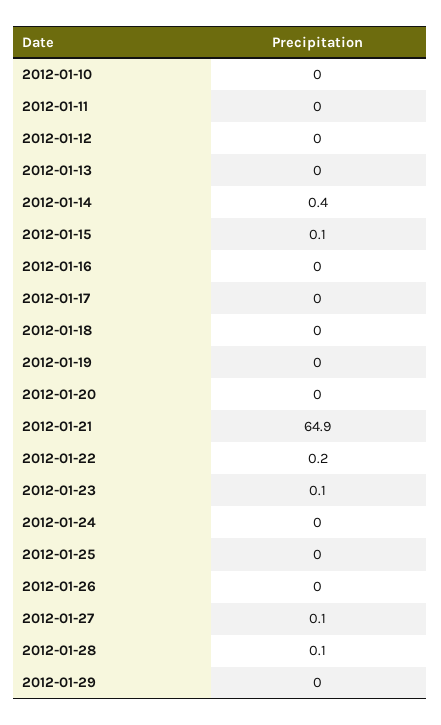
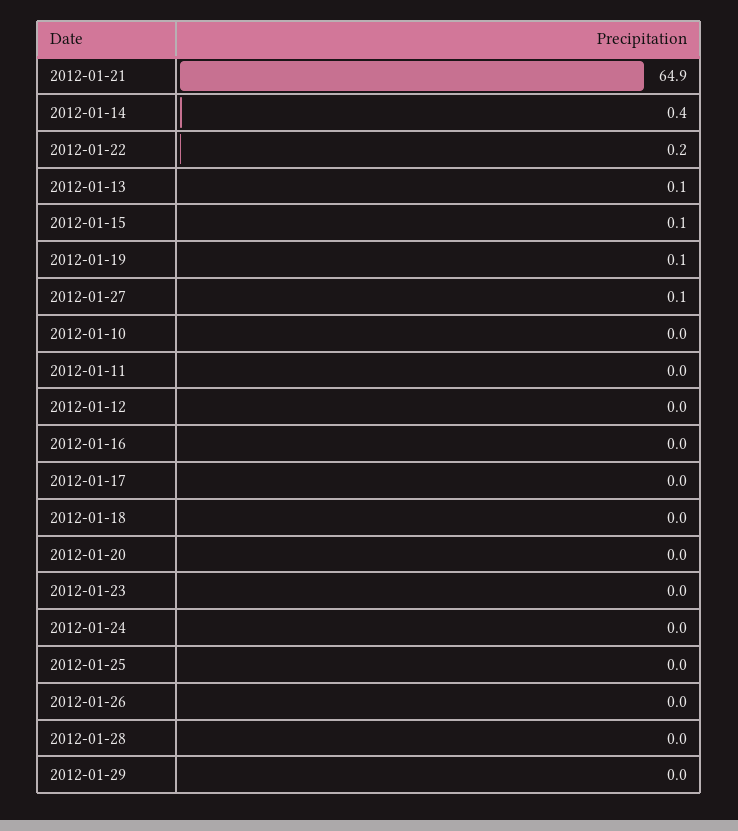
2012-01-13: 0 -> 0.1
2012-01-19: 0 -> 0.1
2012-01-23: 0.1 -> 0
2012-01-28: 0.1 -> 0

